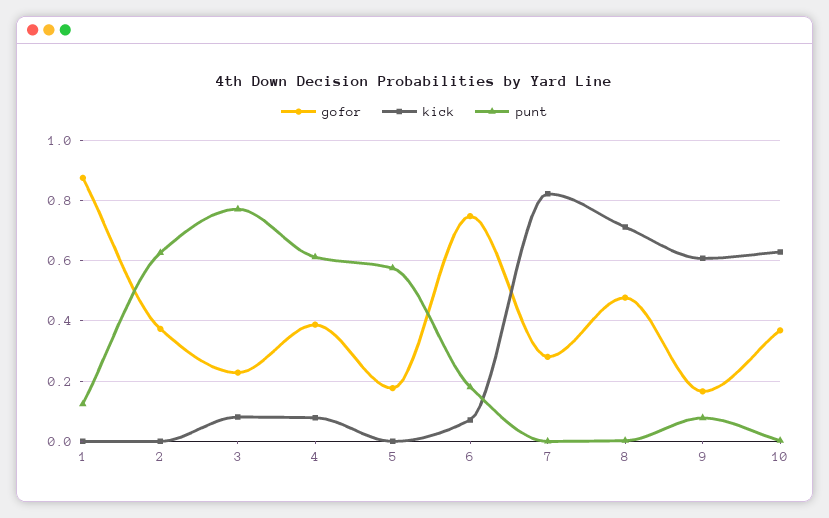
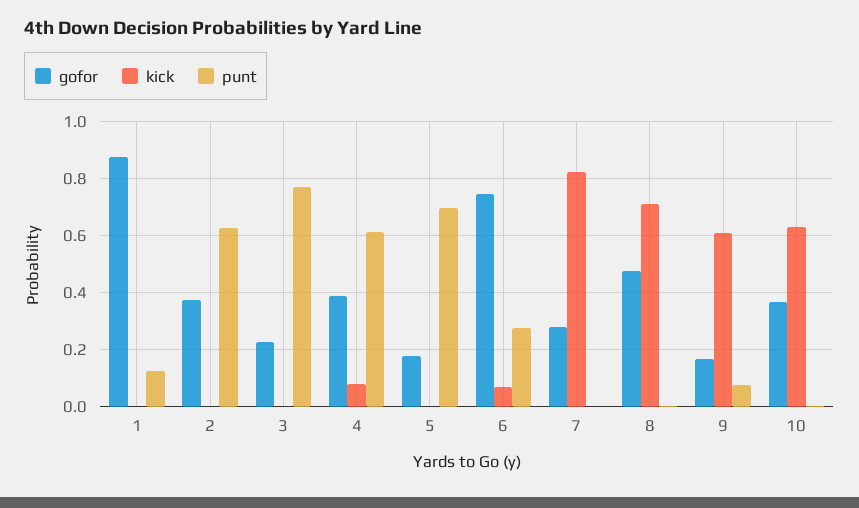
kick, 3: 0.08 -> 0
punt, 5: 0.58 -> 0.7
punt, 6: 0.18 -> 0.275

